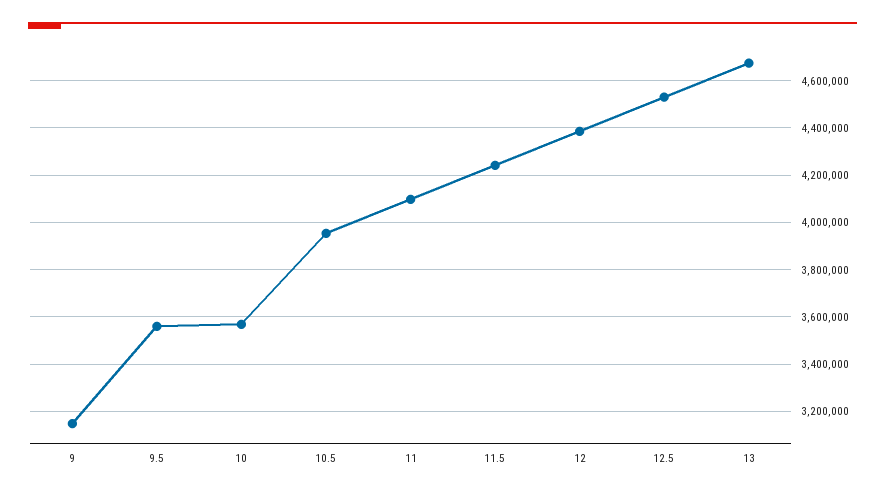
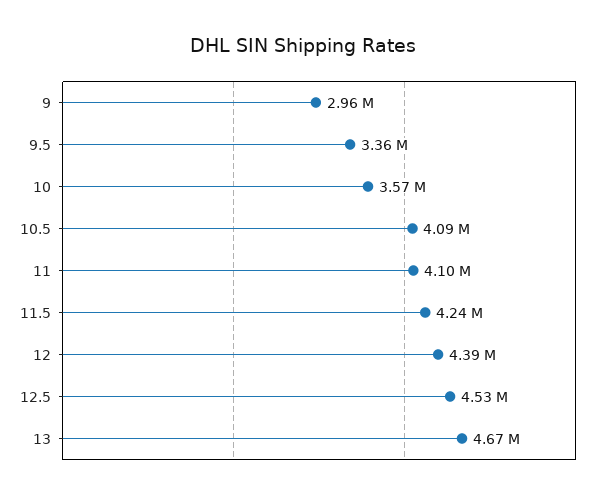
9: 3150000 -> 2960000
9.5: 3550000 -> 3360000
10.5: 3950000 -> 4090000

